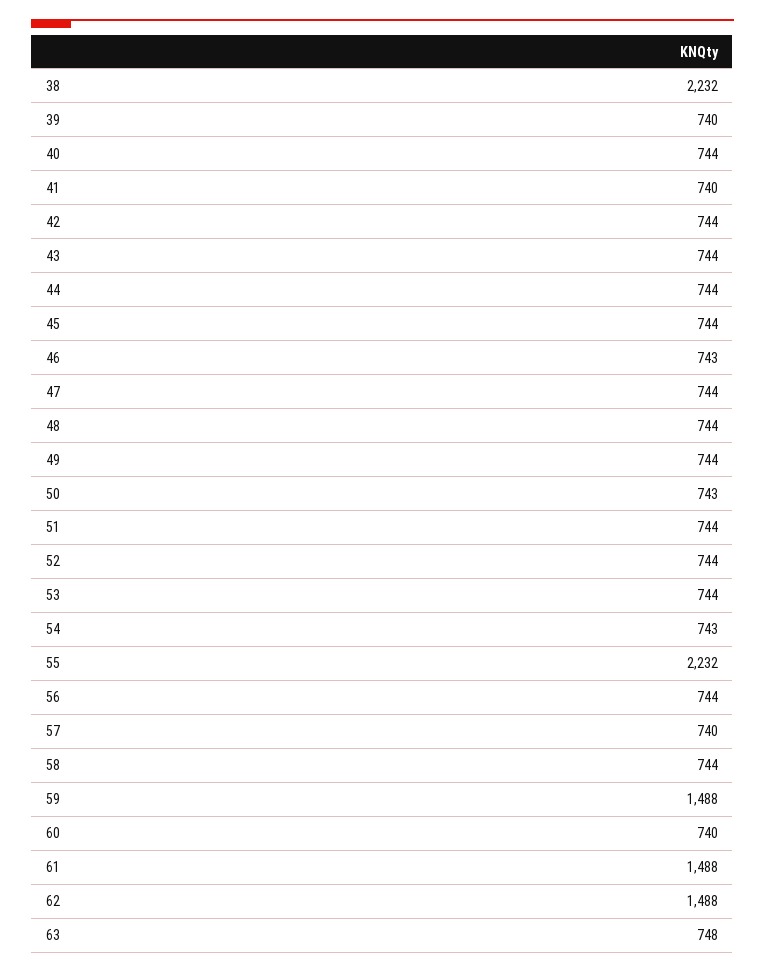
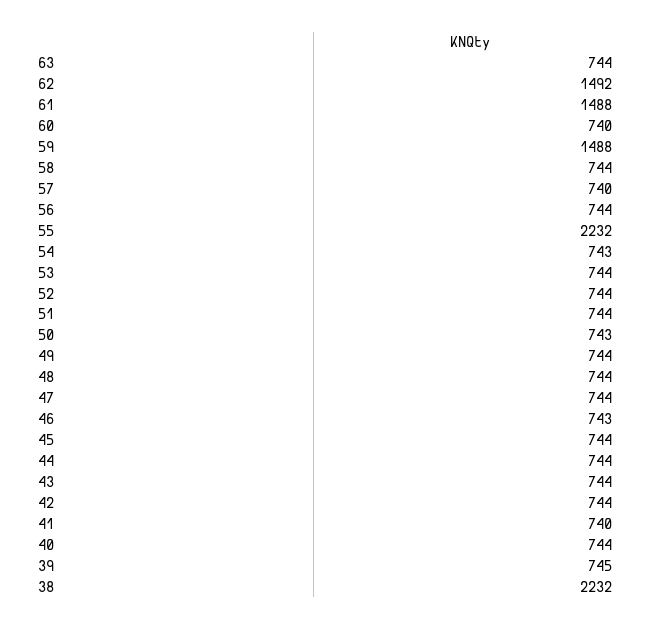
39: 740 -> 745
62: 1488 -> 1492
63: 748 -> 744

